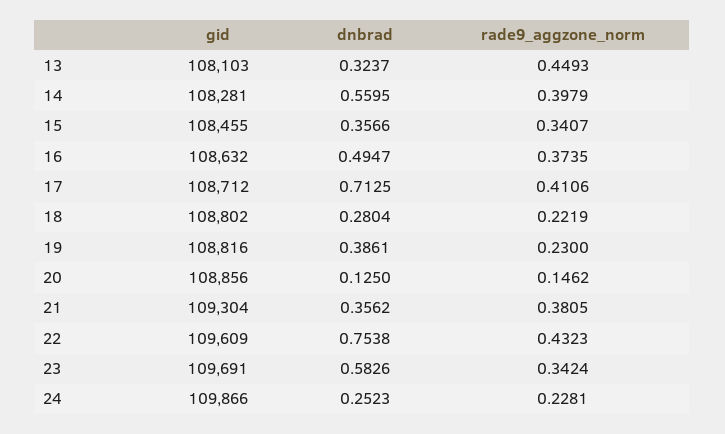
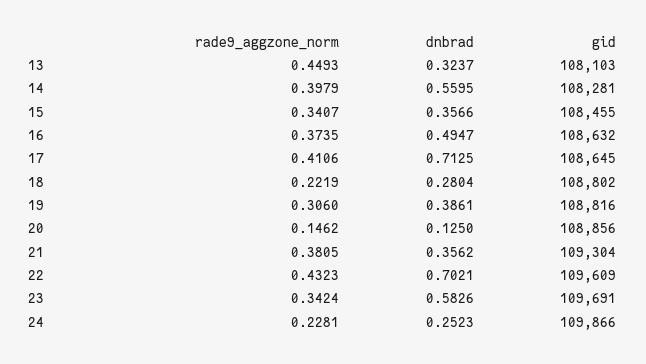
gid, 17: 108712 -> 108645
rade9_aggzone_norm, 19: 0.23 -> 0.306
dnbrad, 22: 0.7538 -> 0.7021

